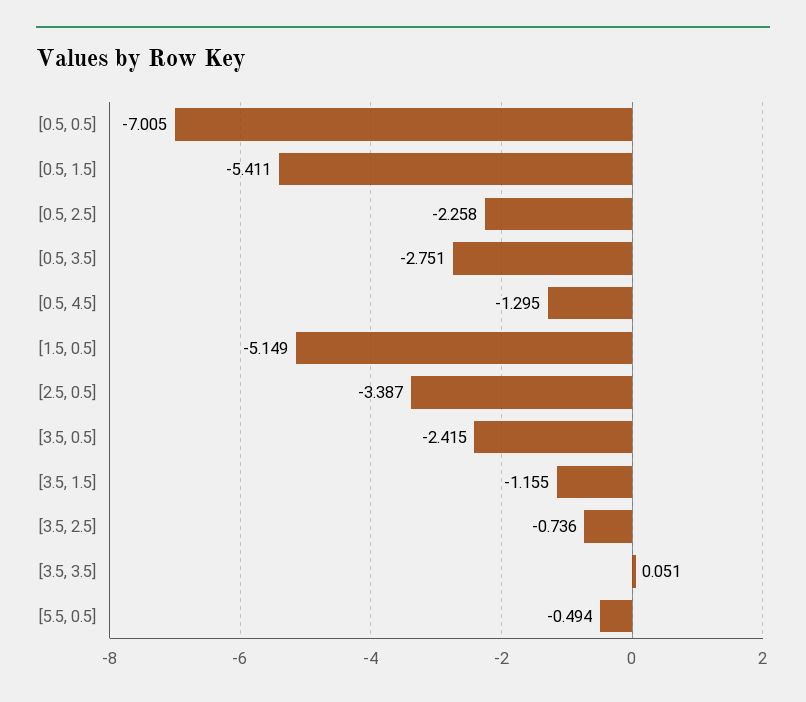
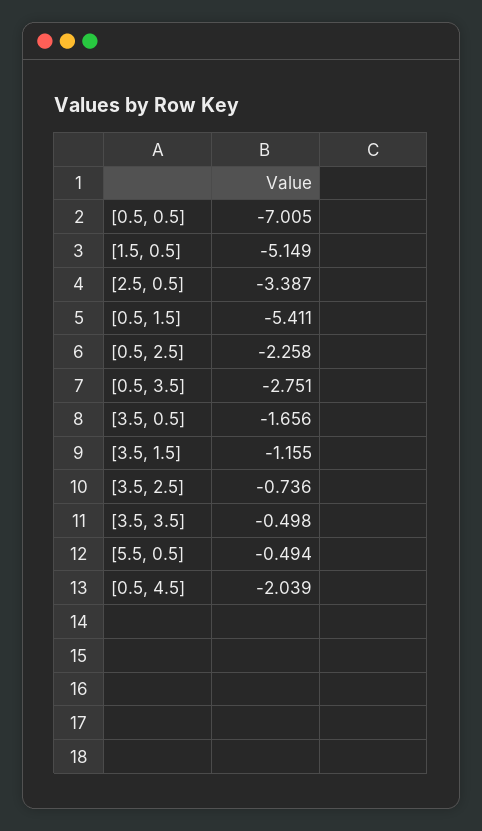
[0.5, 4.5]: -1.295 -> -2.039
[3.5, 0.5]: -2.415 -> -1.656
[3.5, 3.5]: 0.051 -> -0.498

